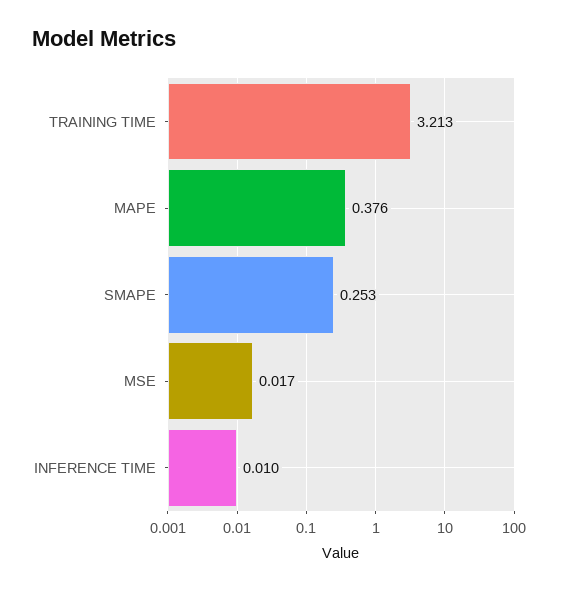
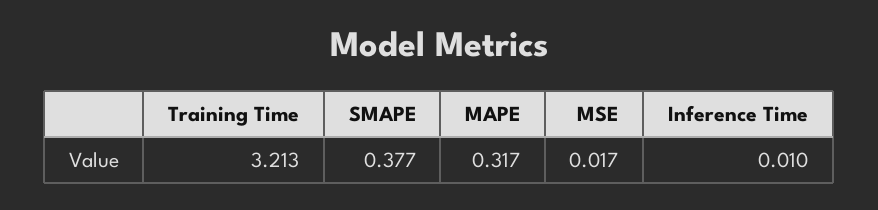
MAPE: 0.376 -> 0.317
SMAPE: 0.253 -> 0.377

